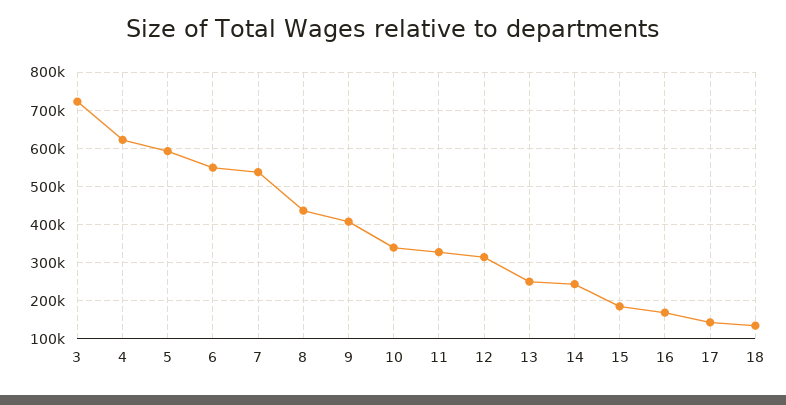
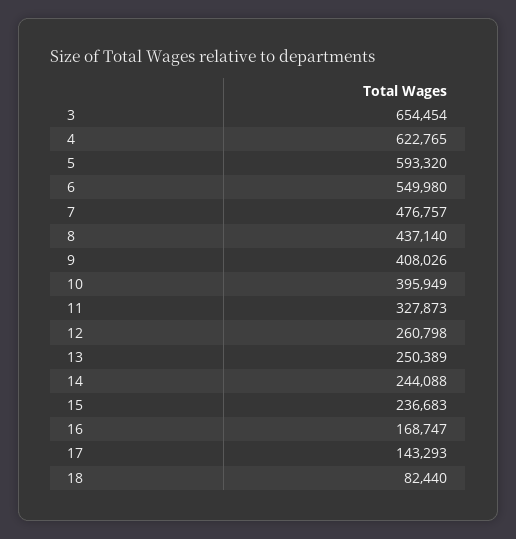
3: 720000 -> 654454
7: 540000 -> 476757
10: 340000 -> 395949
12: 320000 -> 260798
15: 180000 -> 236683
18: 140000 -> 82440

